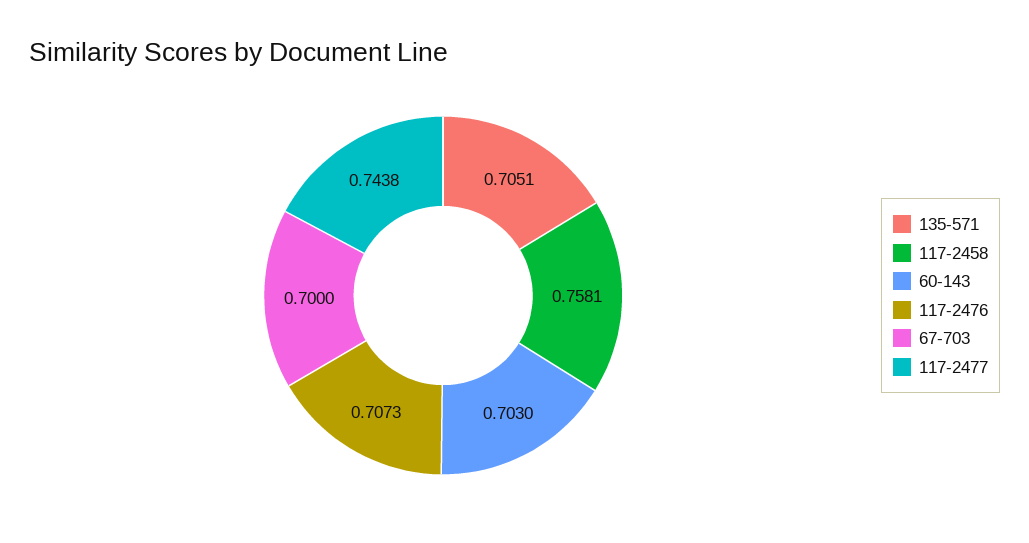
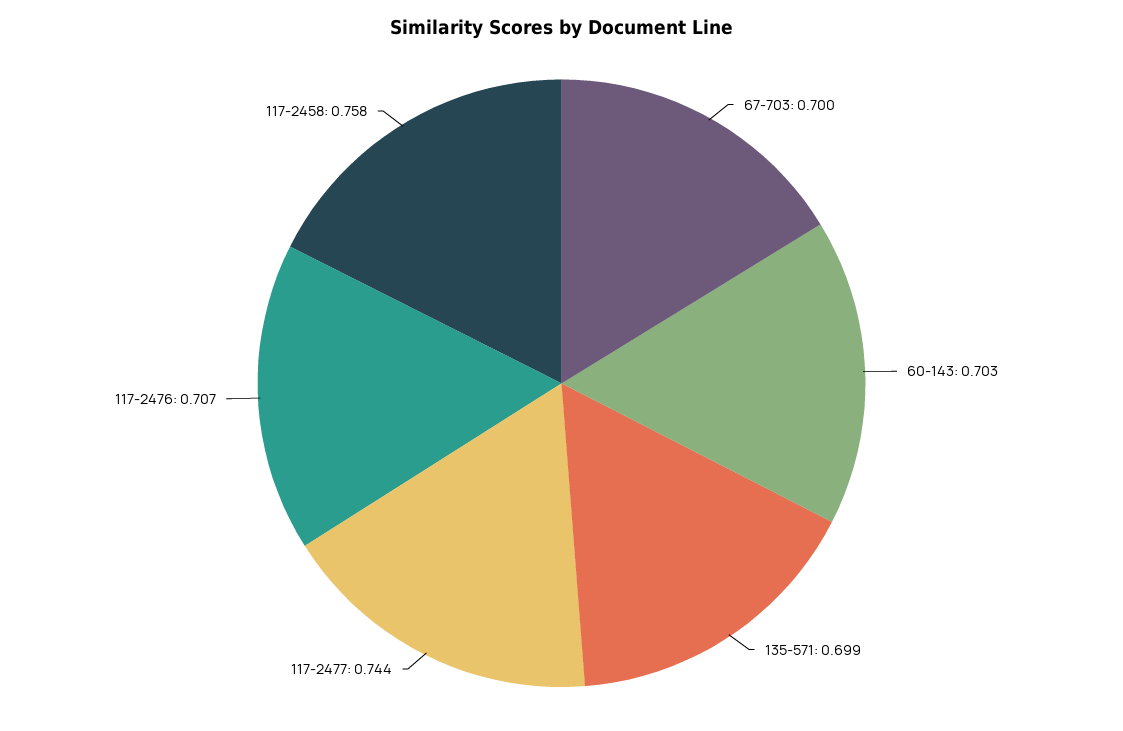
135-571: 0.7051 -> 0.699

